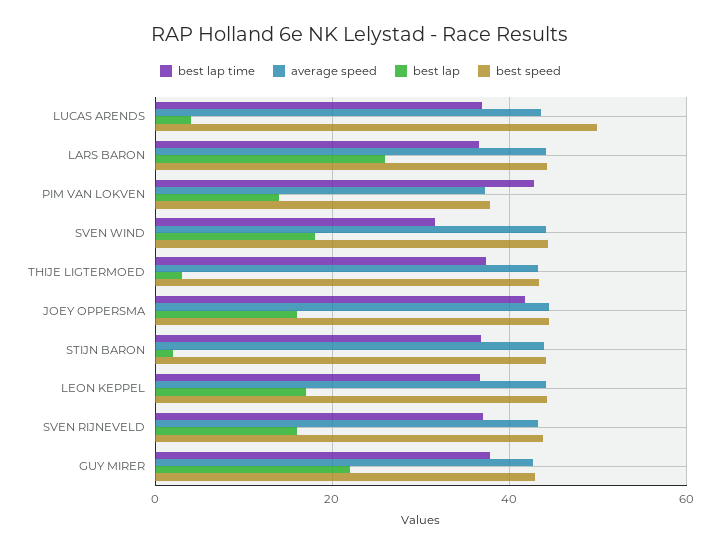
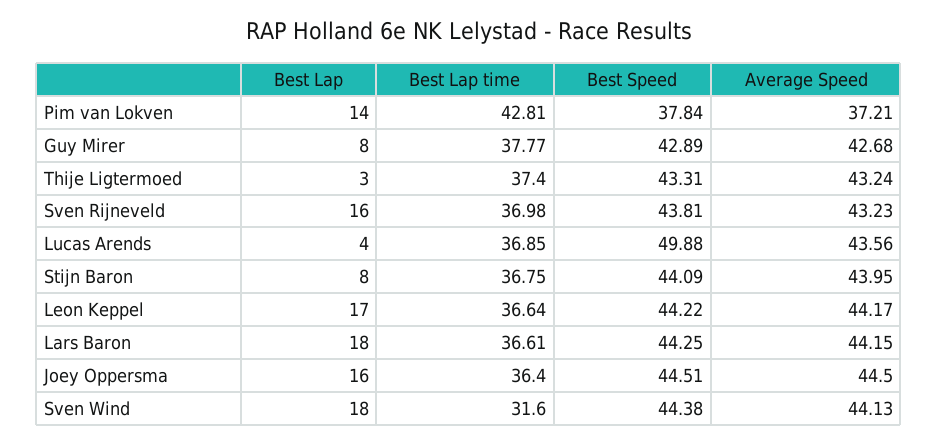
best lap, LARS BARON: 26 -> 18
best lap time, JOEY OPPERSMA: 42 -> 36.4
best lap, STIJN BARON: 2 -> 8
best lap, GUY MIRER: 22 -> 8

